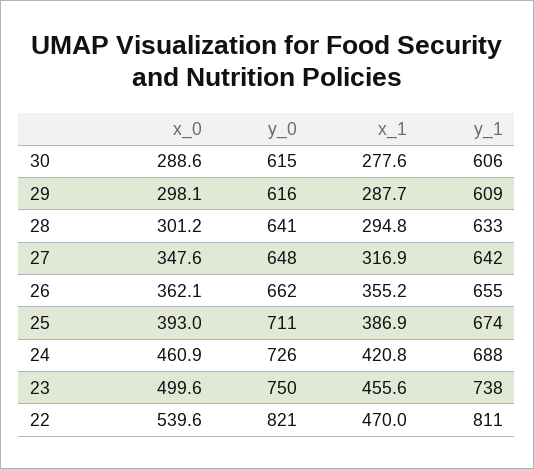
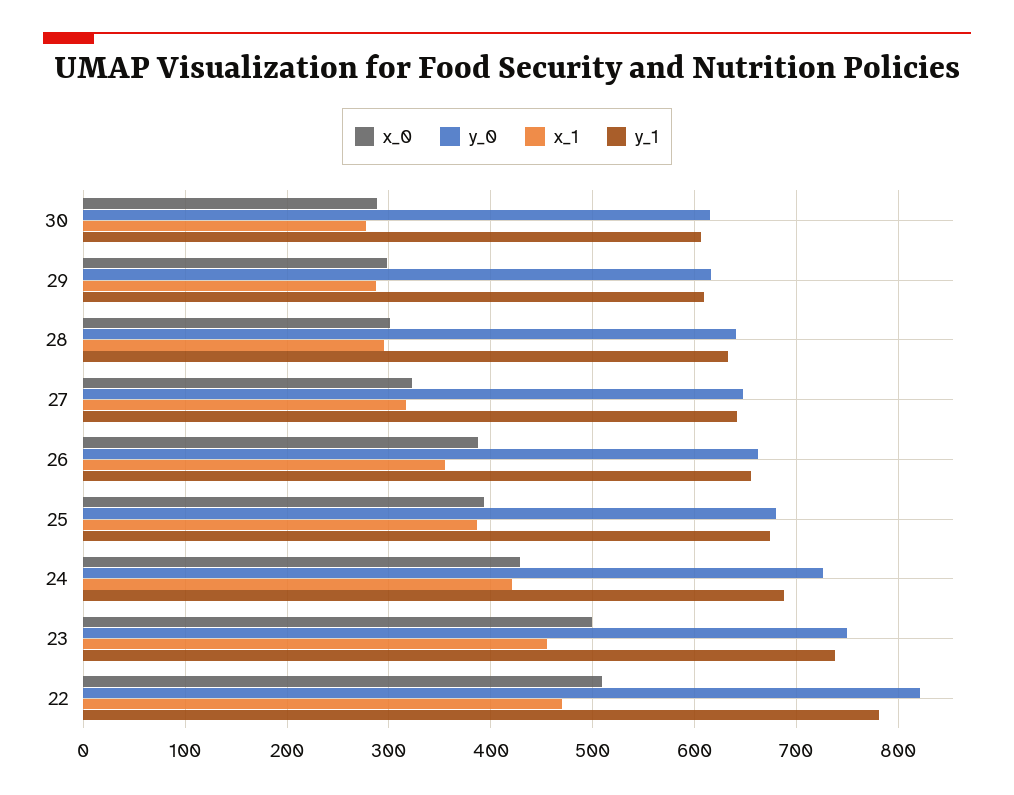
x_0, 27: 347.6 -> 320
x_0, 26: 362.1 -> 390
y_0, 25: 711 -> 680
x_0, 24: 460.9 -> 430
x_0, 22: 539.6 -> 510
y_1, 22: 811 -> 780

